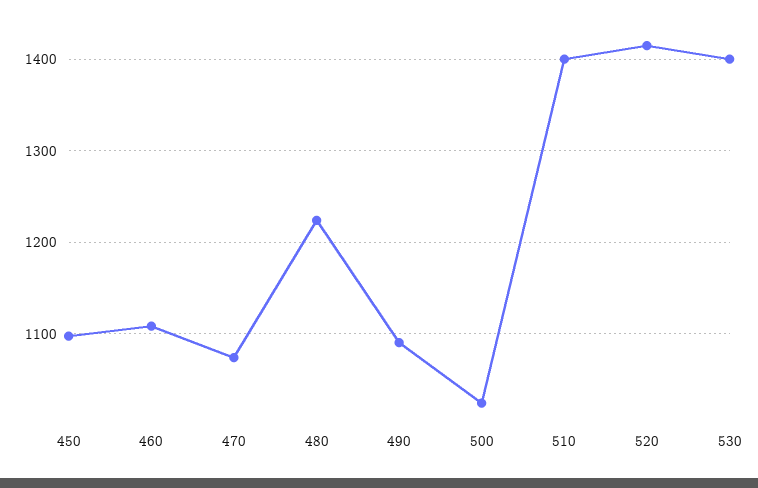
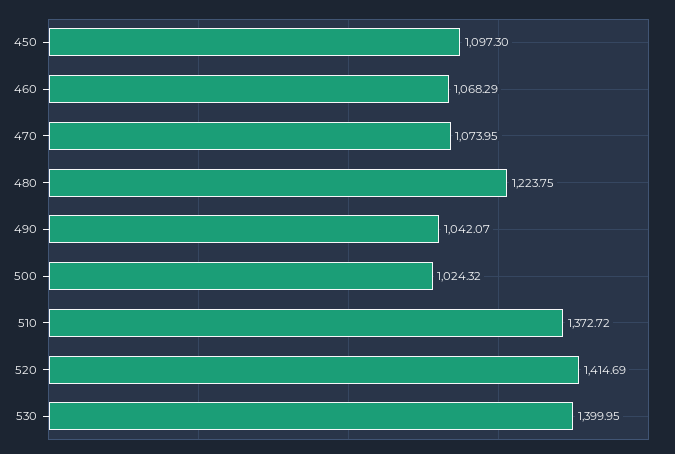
460: 1110 -> 1068.29
490: 1090 -> 1042.07
510: 1400 -> 1372.72

